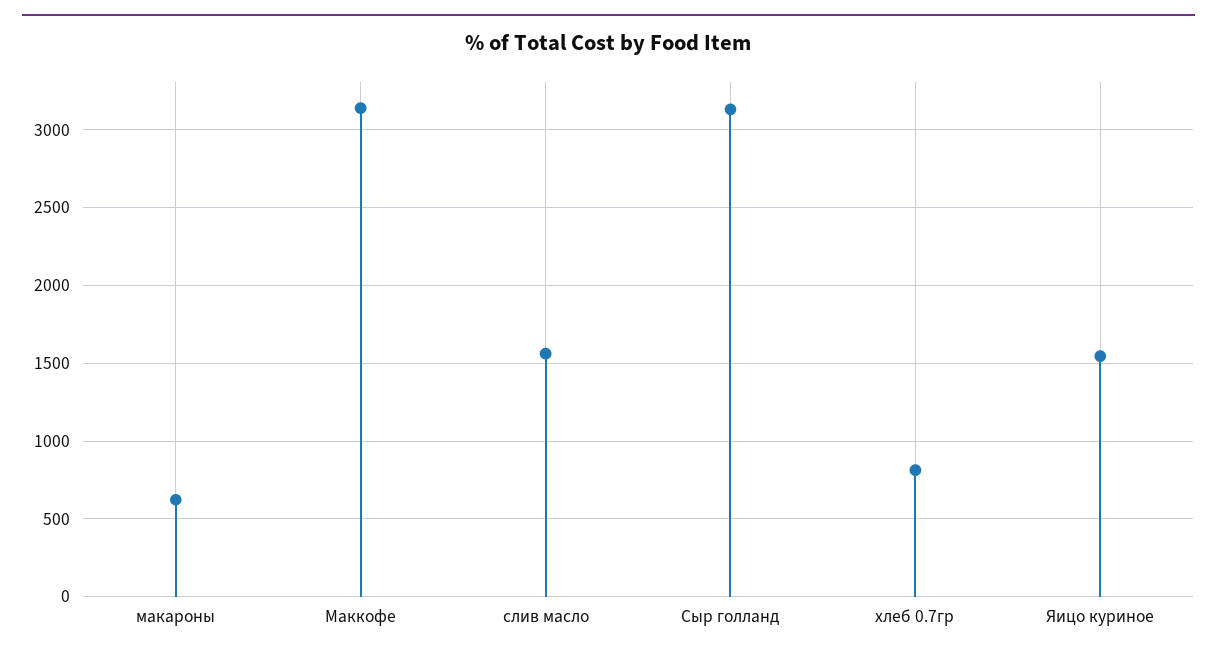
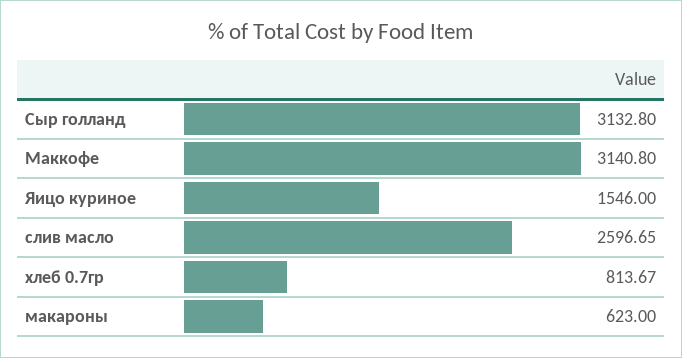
слив масло: 1550 -> 2596.65

